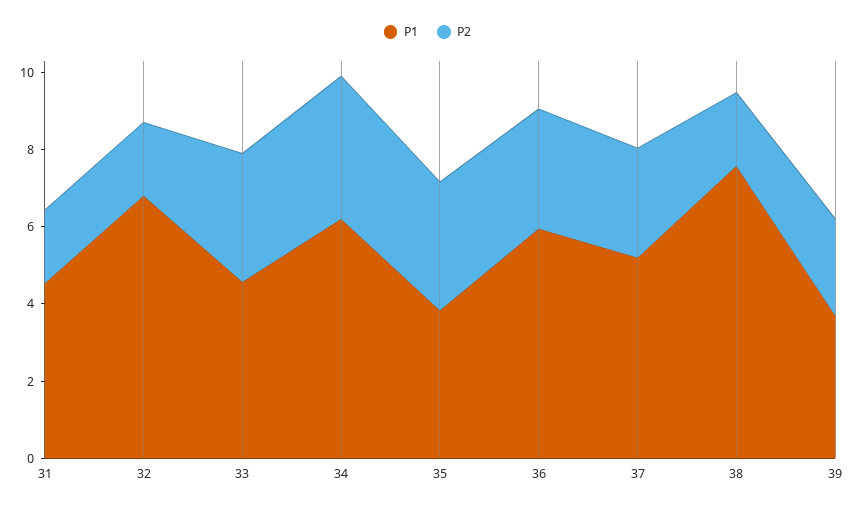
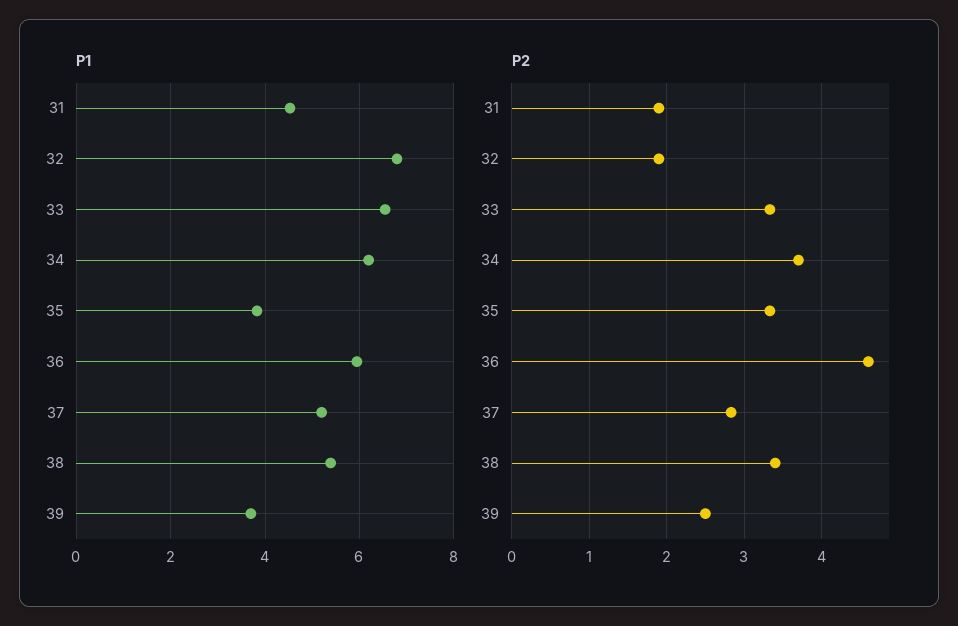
P1, 33: 4.5 -> 6.6
P2, 36: 3 -> 4.6
P1, 38: 7.5 -> 5.4
P2, 38: 2 -> 3.4

